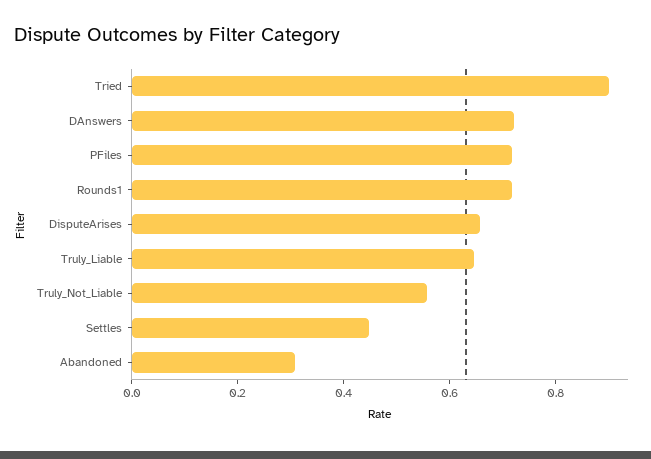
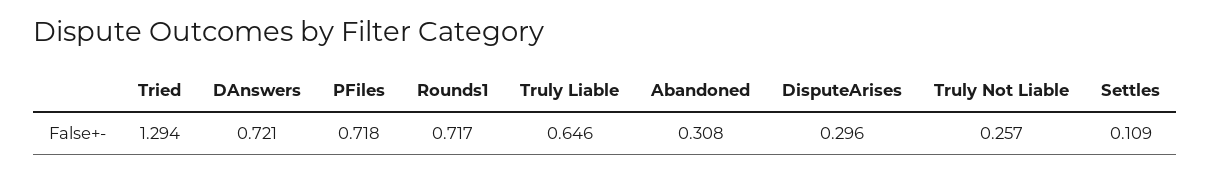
Tried: 0.9 -> 1.294
DisputeArises: 0.65 -> 0.296
Truly_Not_Liable: 0.55 -> 0.257
Settles: 0.45 -> 0.109

